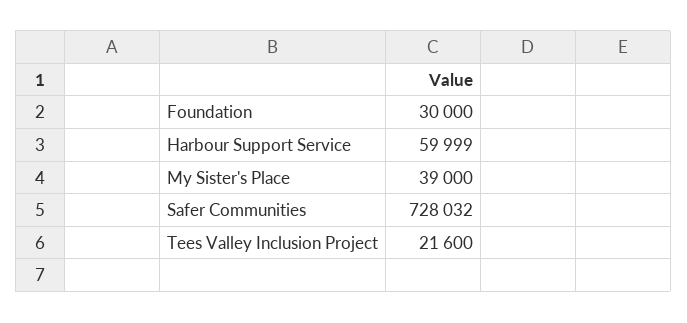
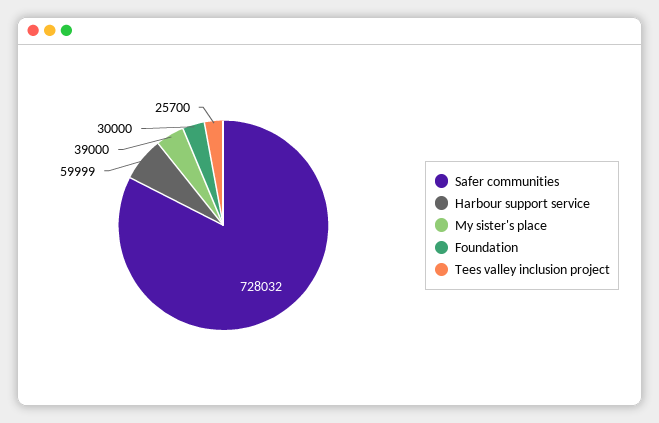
Tees Valley Inclusion Project: 21600 -> 25700

